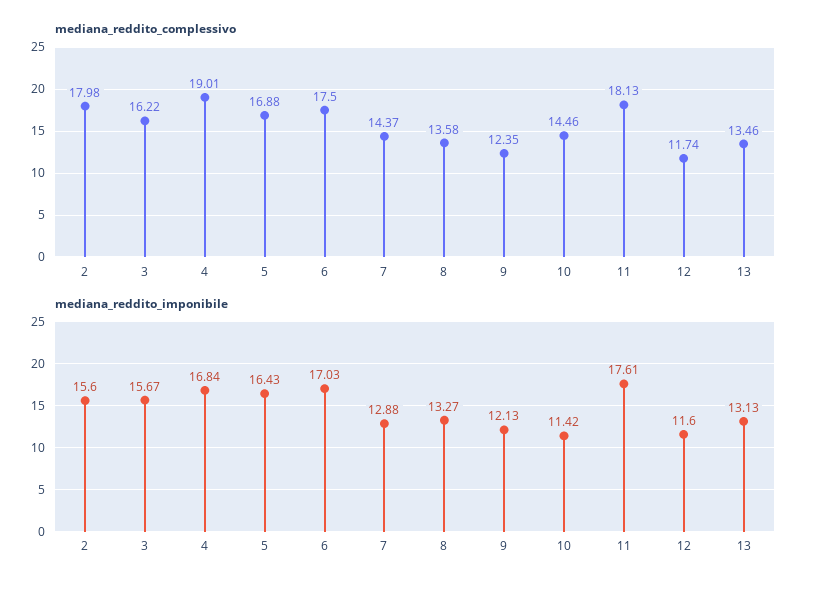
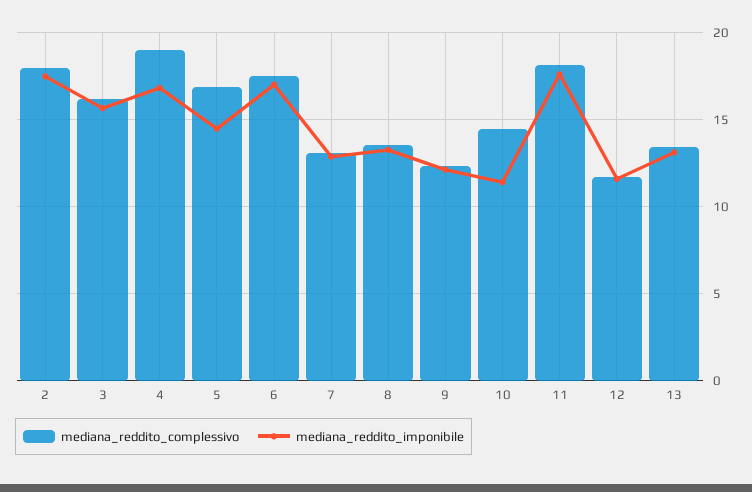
mediana_reddito_complessivo, 7: 14.37 -> 13
mediana_reddito_imponibile, 2: 15.6 -> 17.5
mediana_reddito_imponibile, 5: 16.43 -> 14.5

